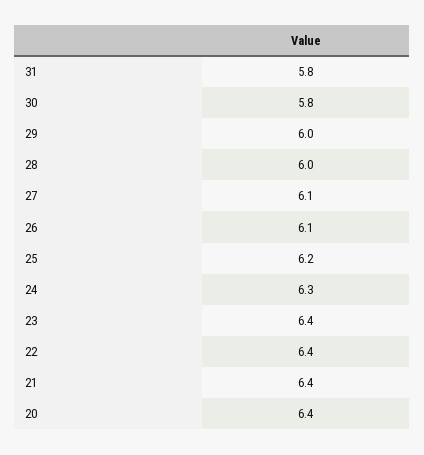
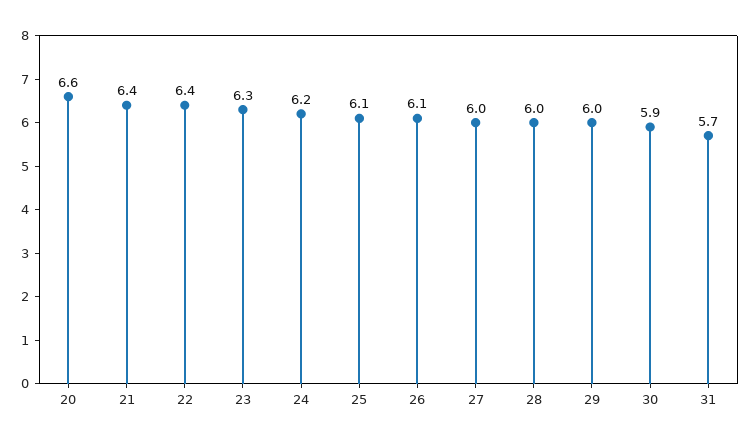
31: 5.8 -> 5.7
30: 5.8 -> 5.9
27: 6.1 -> 6
25: 6.2 -> 6.1
24: 6.3 -> 6.2
23: 6.4 -> 6.3
20: 6.4 -> 6.6

